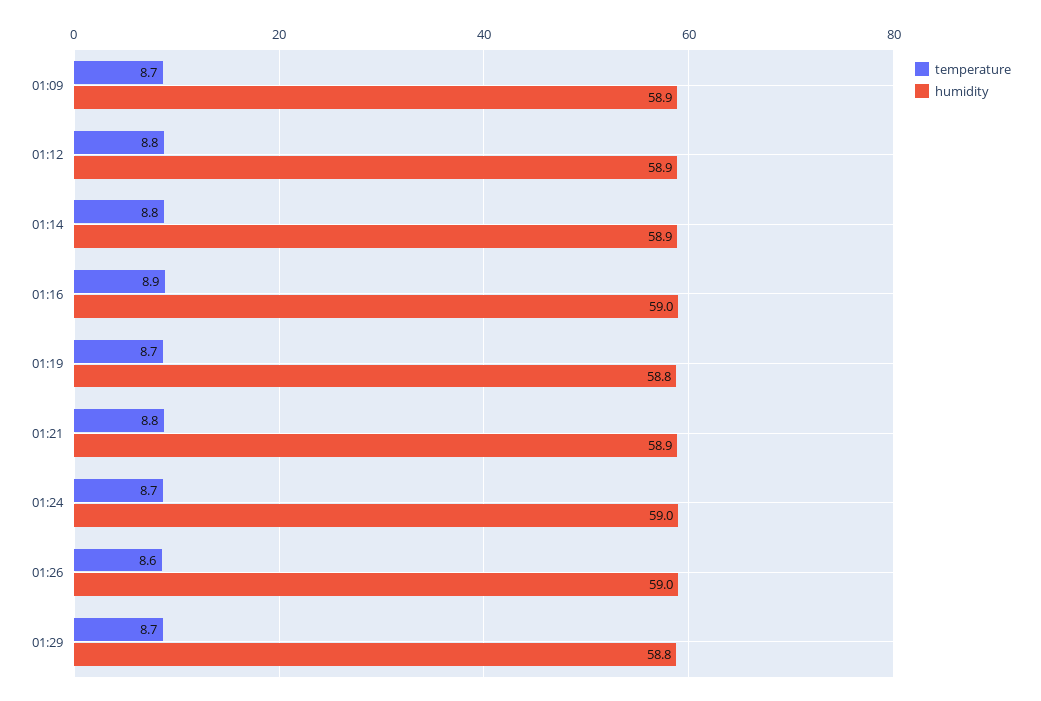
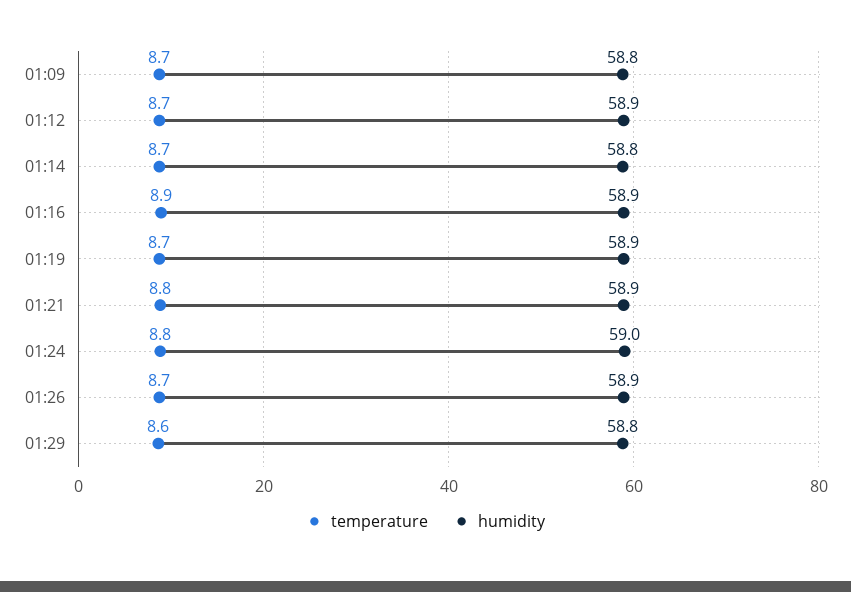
humidity, 01:09: 58.9 -> 58.8
temperature, 01:12: 8.8 -> 8.7
temperature, 01:14: 8.8 -> 8.7
humidity, 01:14: 58.9 -> 58.8
humidity, 01:16: 59 -> 58.9
humidity, 01:19: 58.8 -> 58.9
temperature, 01:24: 8.7 -> 8.8
temperature, 01:26: 8.6 -> 8.7
humidity, 01:26: 59 -> 58.9
temperature, 01:29: 8.7 -> 8.6

